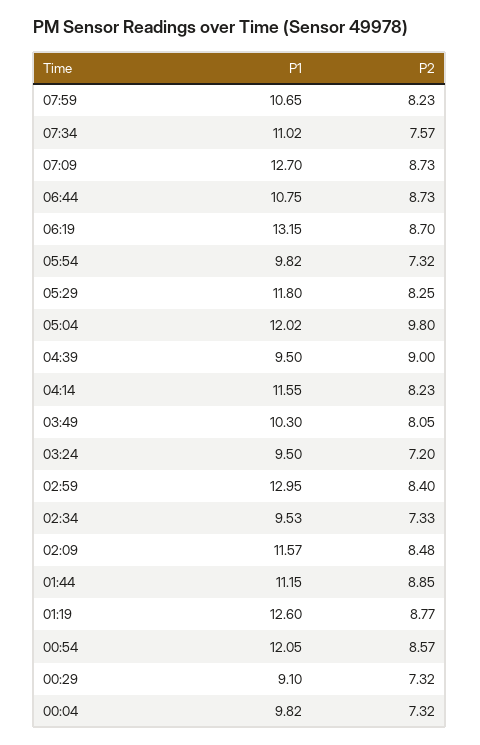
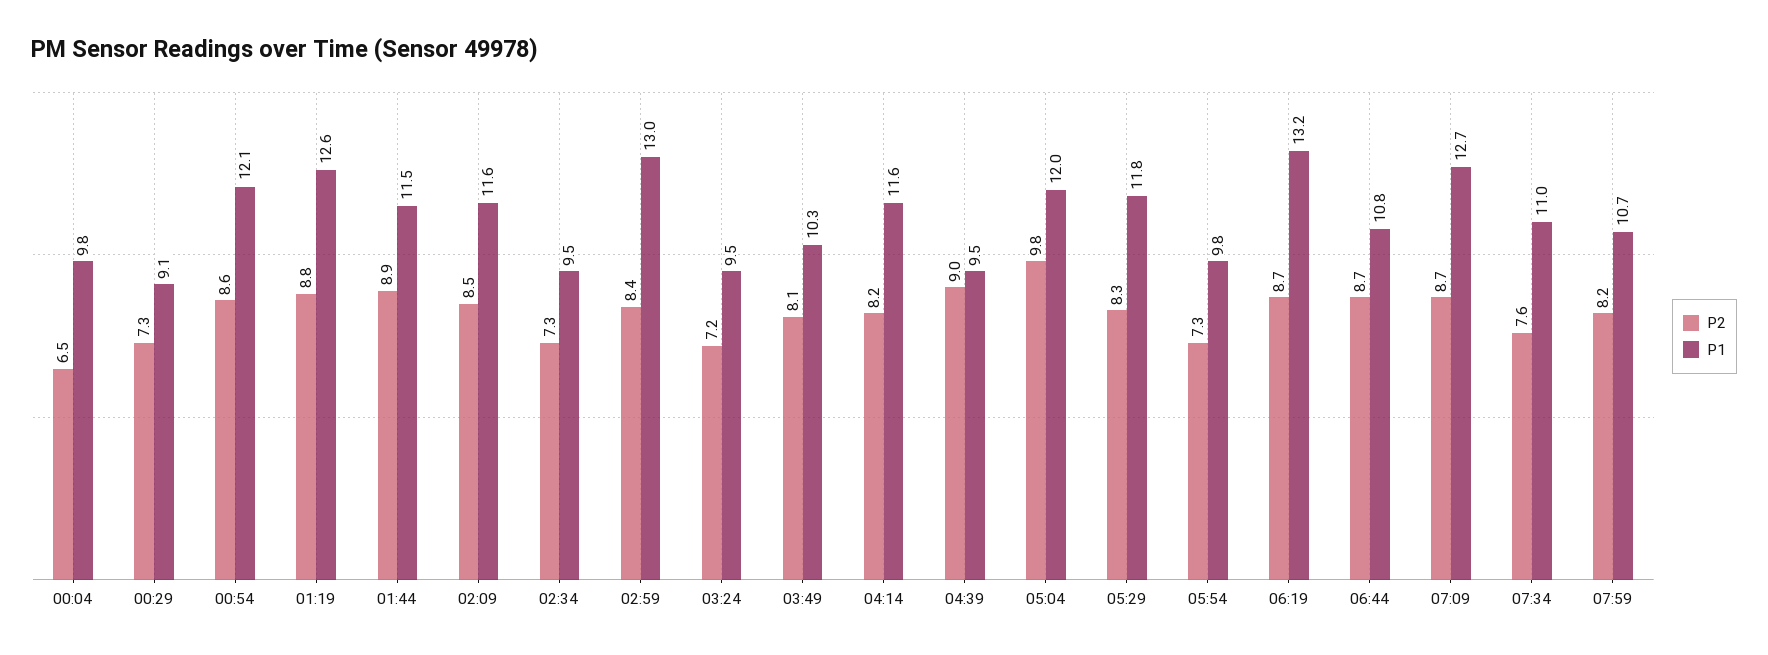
P1, 01:44: 11.15 -> 11.5
P2, 00:04: 7.32 -> 6.5

